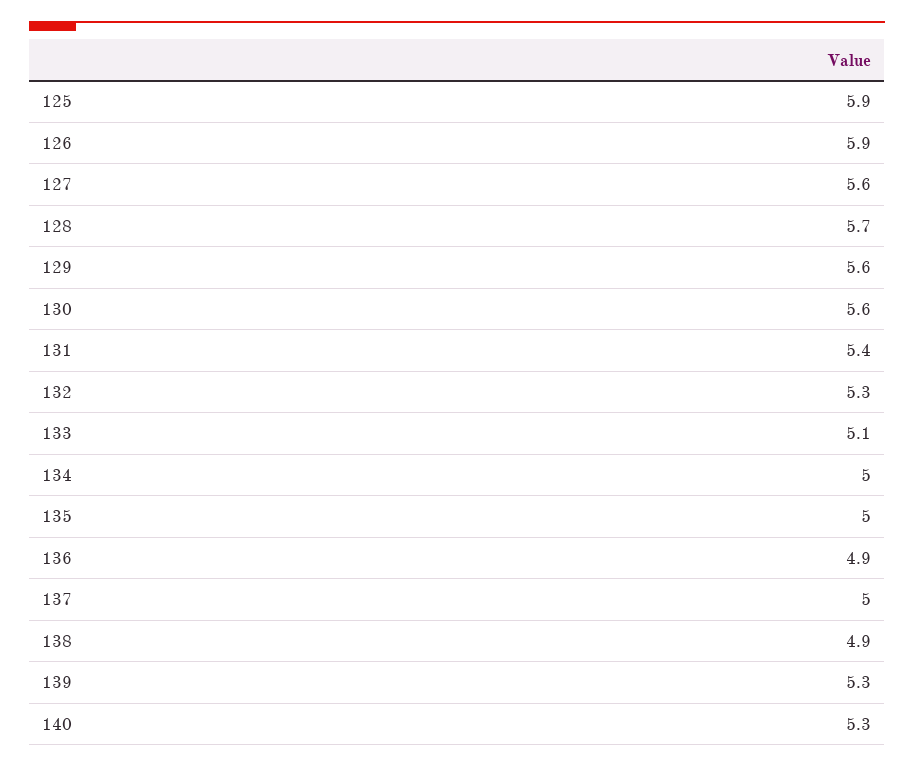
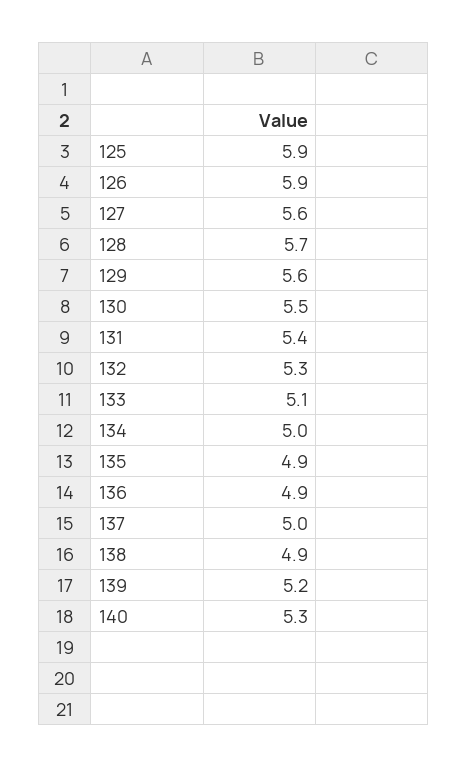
130: 5.6 -> 5.5
135: 5 -> 4.9
139: 5.3 -> 5.2

